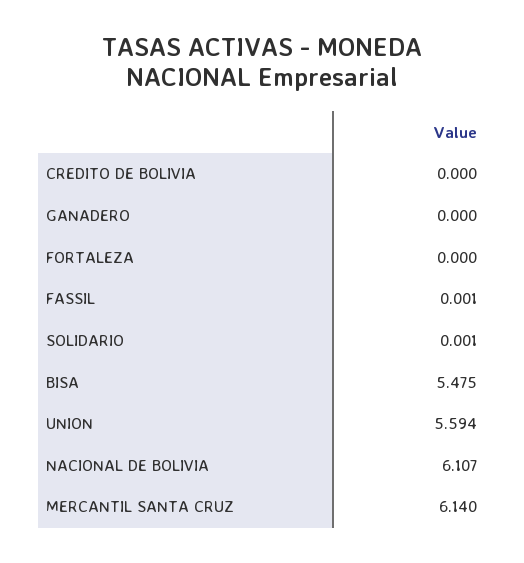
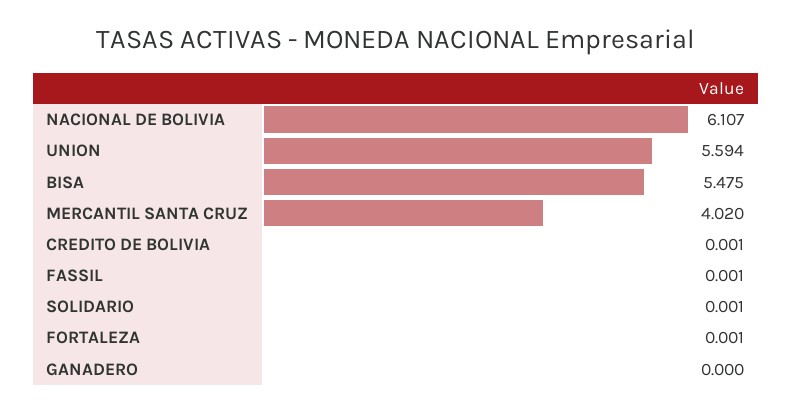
CREDITO DE BOLIVIA: 0 -> 0.001
FORTALEZA: 0 -> 0.001
MERCANTIL SANTA CRUZ: 6.14 -> 4.02

